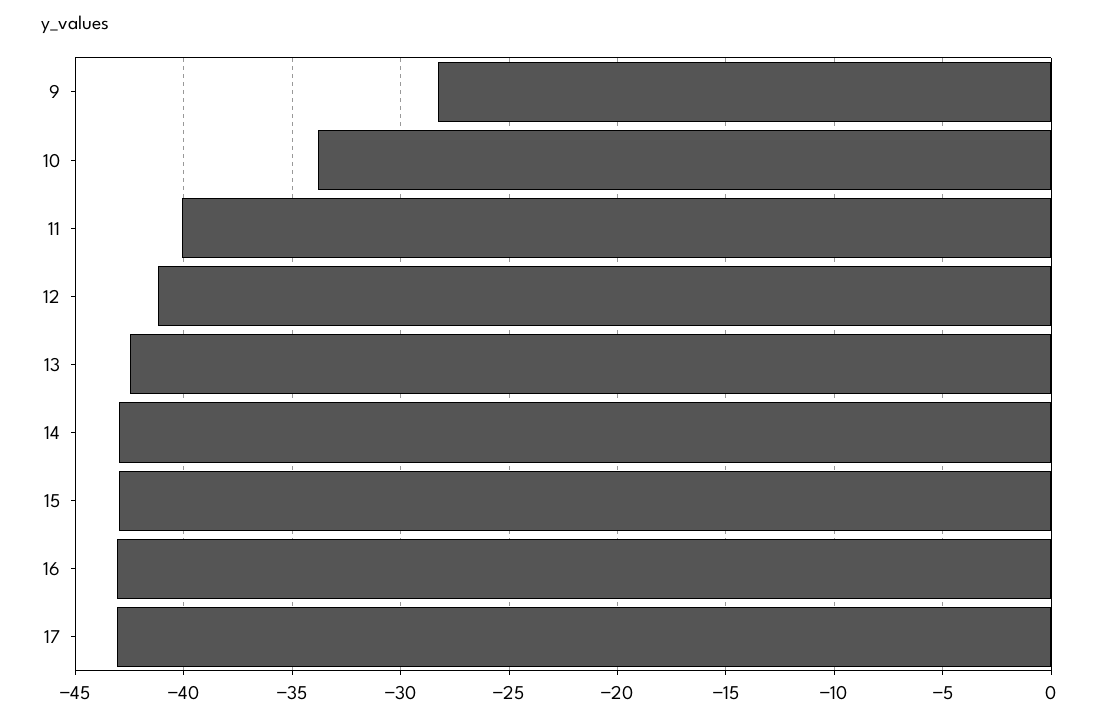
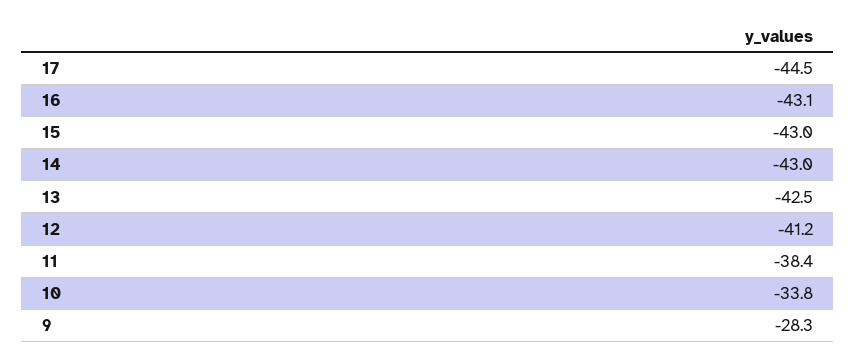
11: -40 -> -38.4
17: -43 -> -44.5

